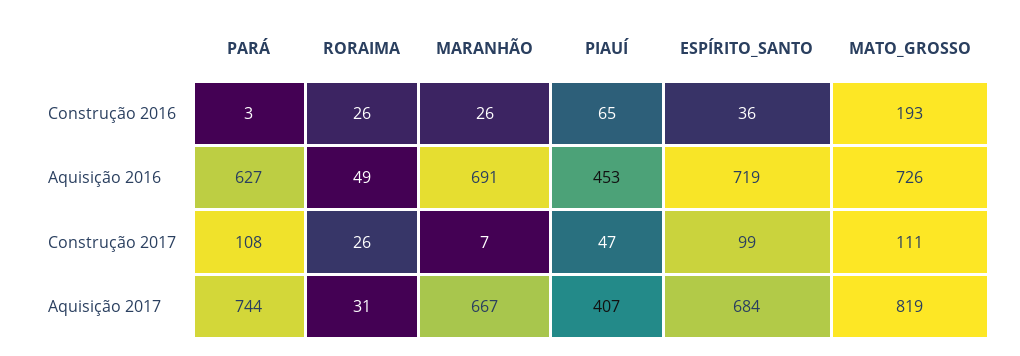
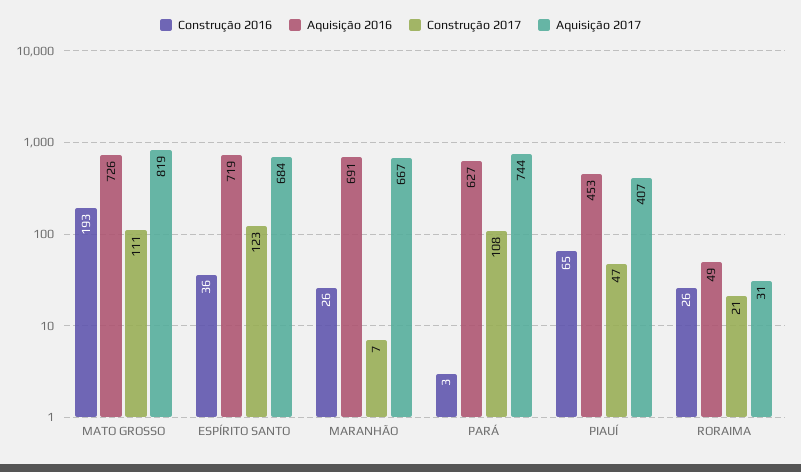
Construção 2017, RORAIMA: 26 -> 21
Construção 2017, ESPÍRITO_SANTO: 99 -> 123

